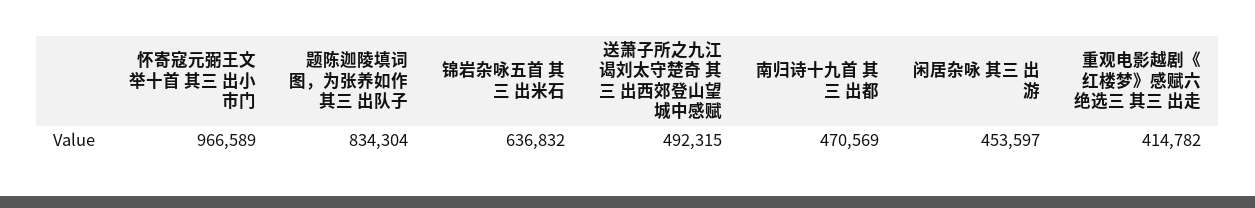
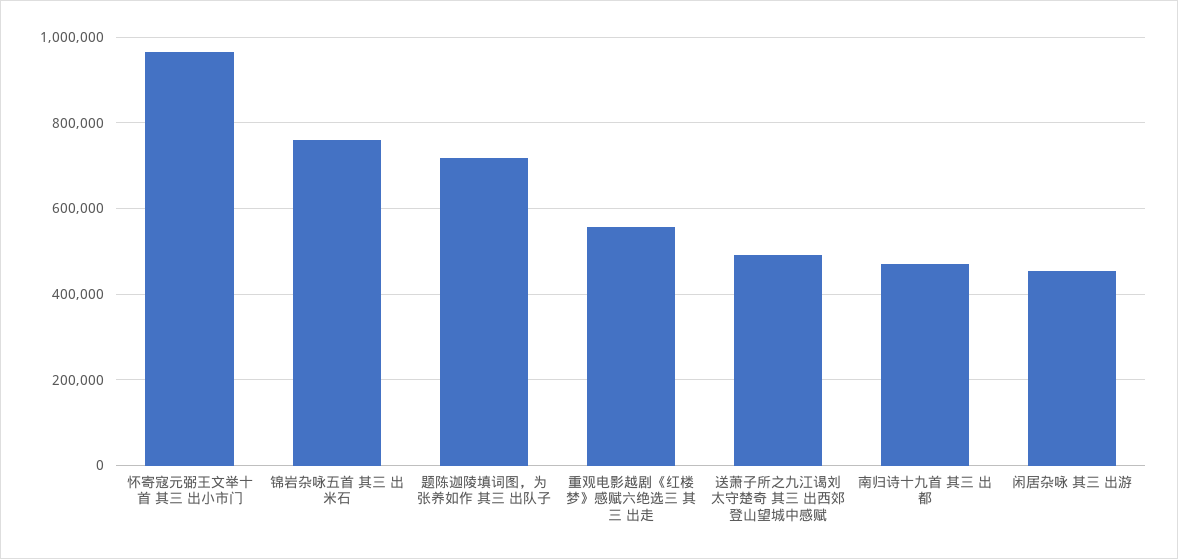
题陈迦陵填词图，为张养如作 其三 出队子: 834304 -> 720000
锦岩杂咏五首 其三 出米石: 636832 -> 760000
重观电影越剧《红楼梦》感赋六绝选三 其三 出走: 414782 -> 560000

